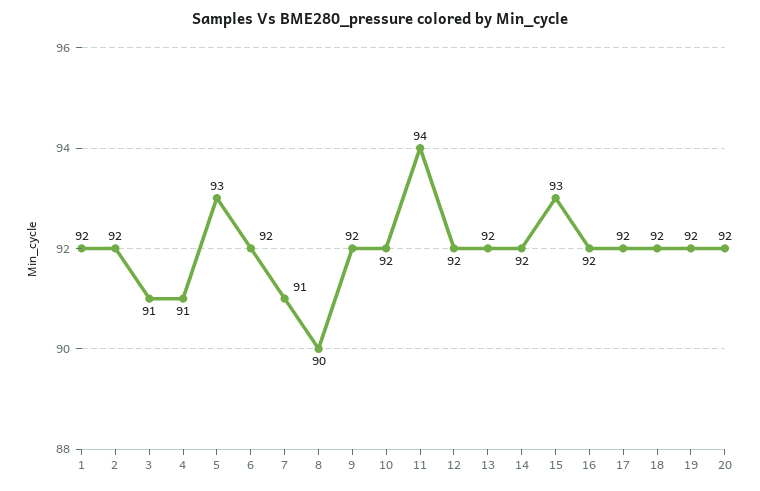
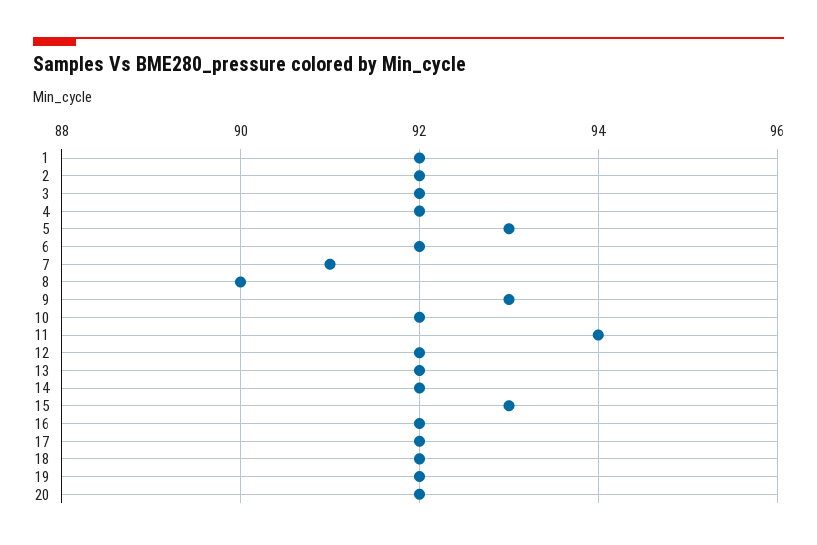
3: 91 -> 92
4: 91 -> 92
9: 92 -> 93

